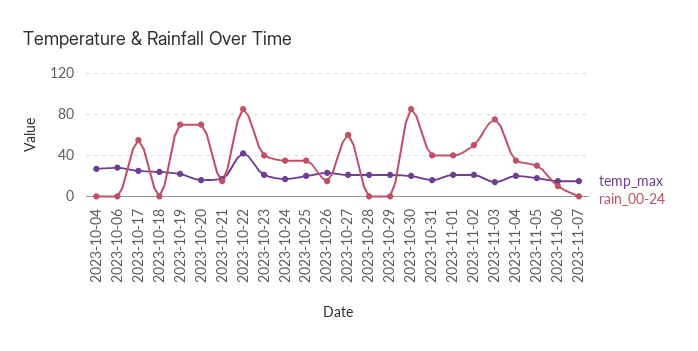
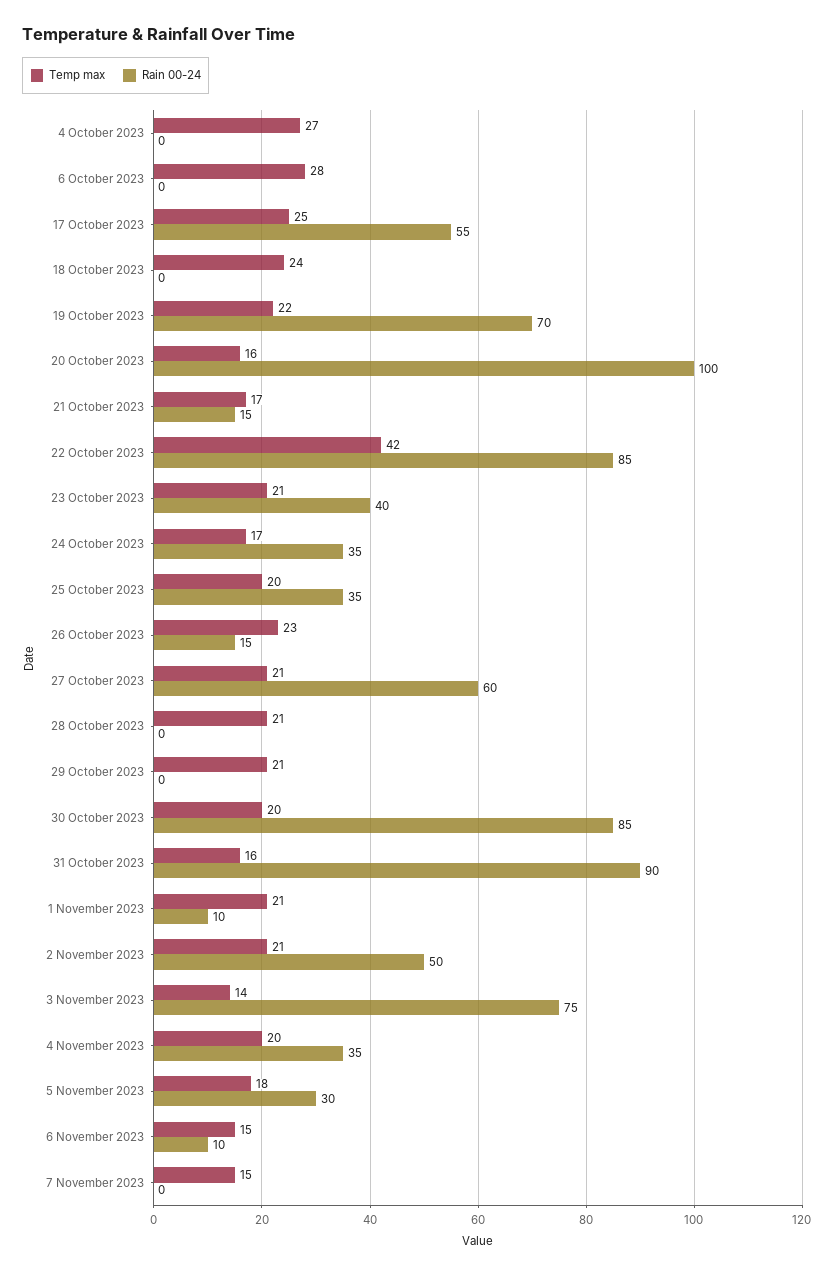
rain_00-24, 2023-10-20: 70 -> 100
rain_00-24, 2023-10-31: 40 -> 90
rain_00-24, 2023-11-01: 40 -> 10

